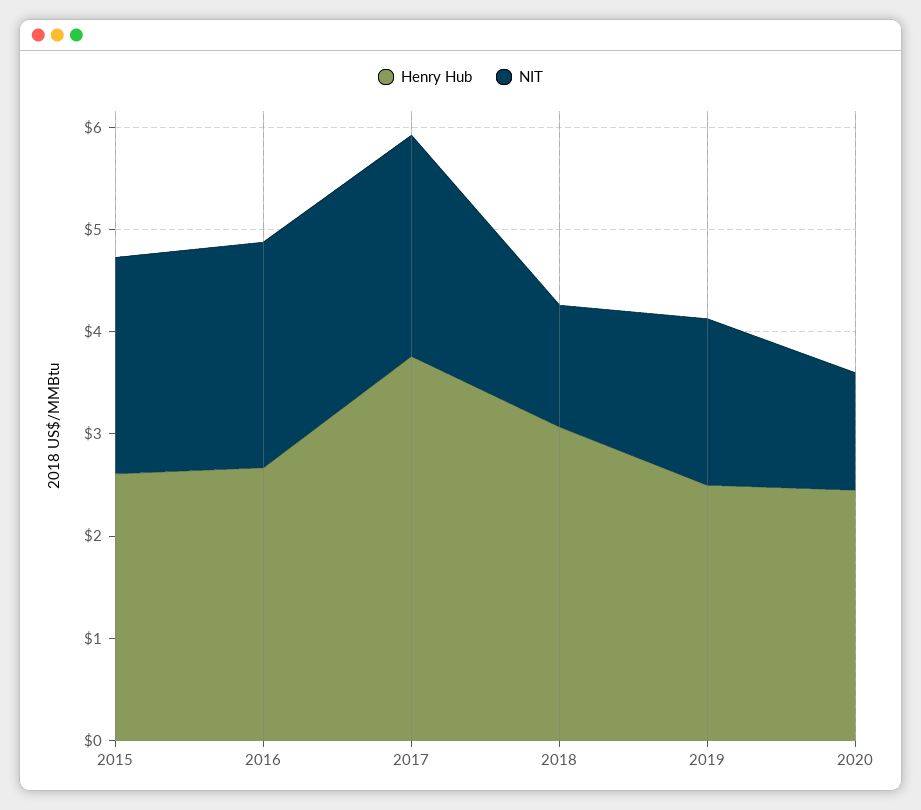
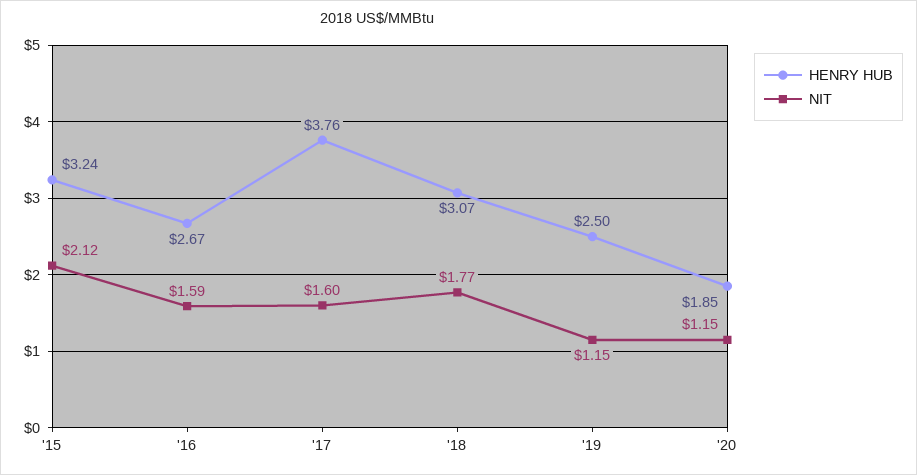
Henry Hub, 2015: 2.6 -> 3.24
NIT, 2016: 2.2 -> 1.59
NIT, 2017: 2.2 -> 1.6
NIT, 2018: 1.2 -> 1.77
NIT, 2019: 1.6 -> 1.15
Henry Hub, 2020: 2.4 -> 1.85

